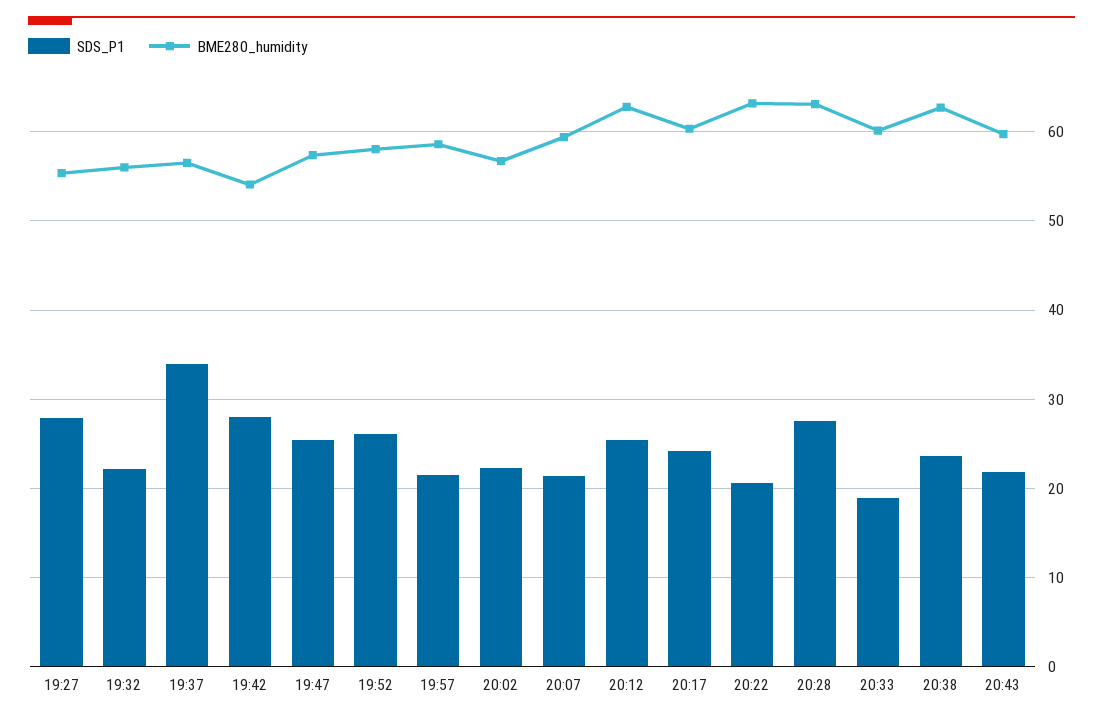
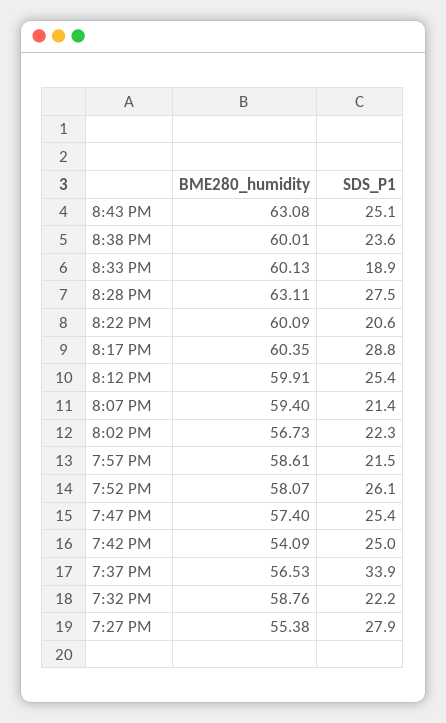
BME280_humidity, 19:32: 56 -> 58.76
SDS_P1, 19:42: 28 -> 25
BME280_humidity, 20:12: 63 -> 59.91
SDS_P1, 20:17: 24 -> 28.8
BME280_humidity, 20:22: 63 -> 60.09
BME280_humidity, 20:38: 63 -> 60.01
SDS_P1, 20:43: 22 -> 25.1
BME280_humidity, 20:43: 60 -> 63.08

